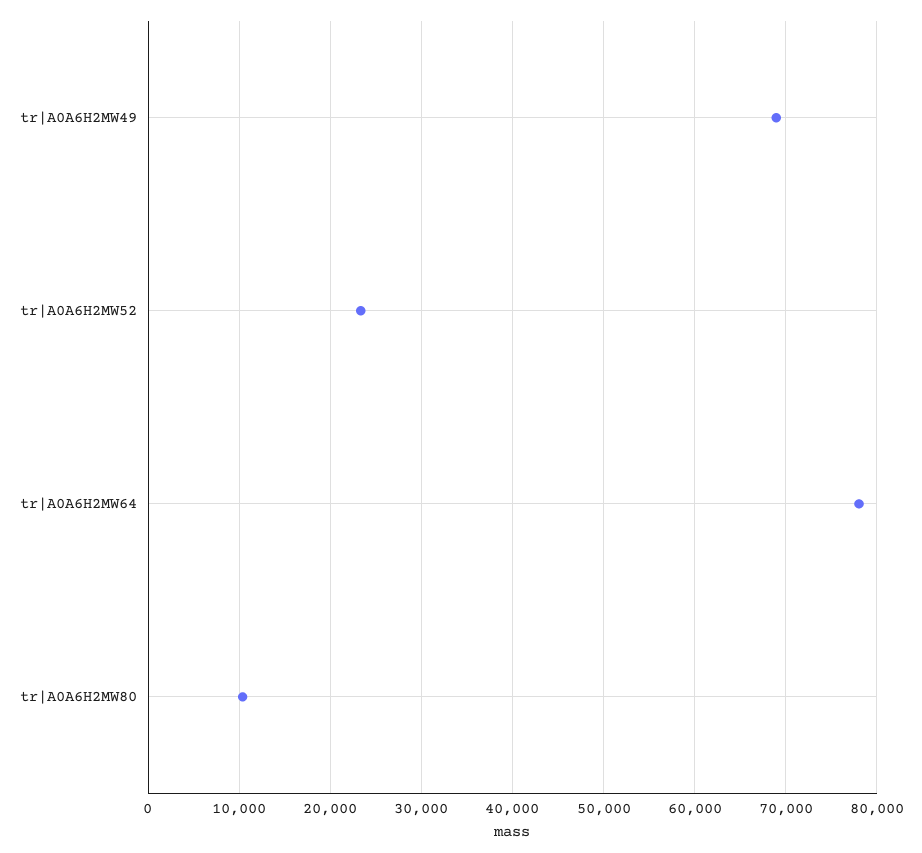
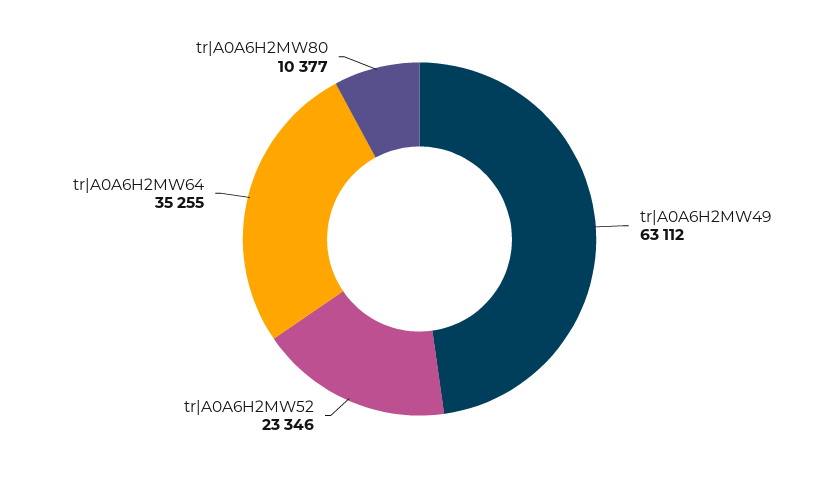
tr|A0A6H2MW49: 69000 -> 63112
tr|A0A6H2MW64: 78000 -> 35255

